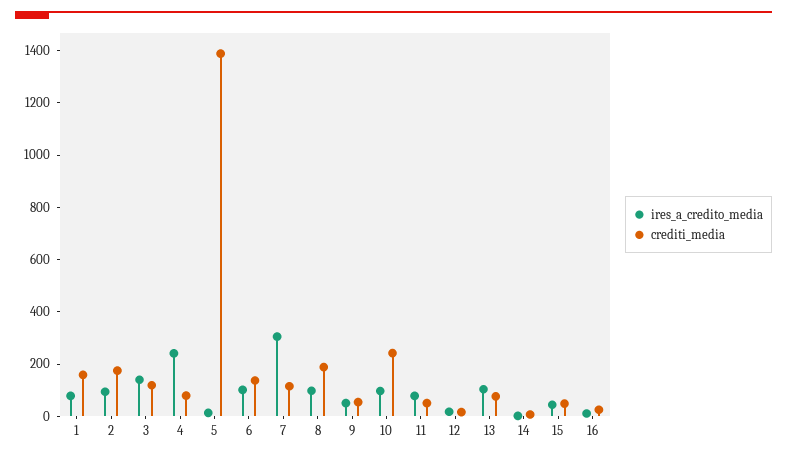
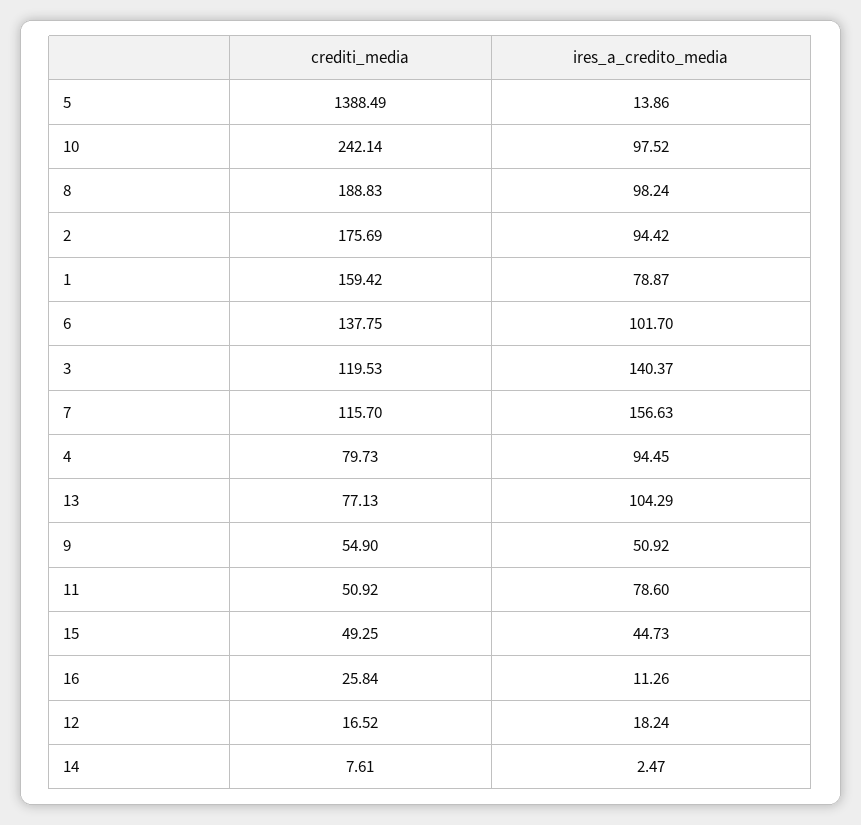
ires_a_credito_media, 4: 250 -> 94.45
ires_a_credito_media, 7: 300 -> 156.63

